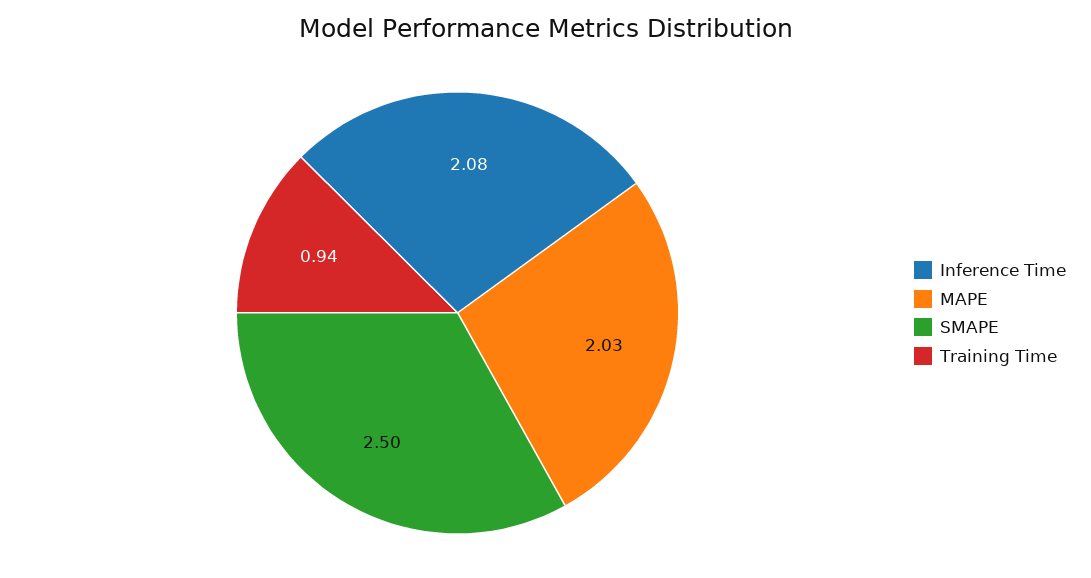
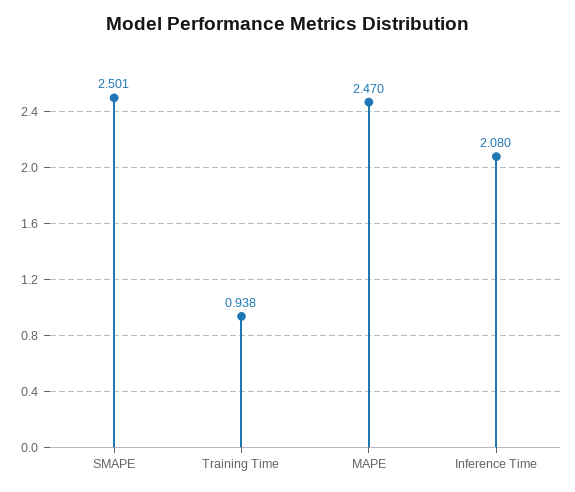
MAPE: 2.03 -> 2.47

